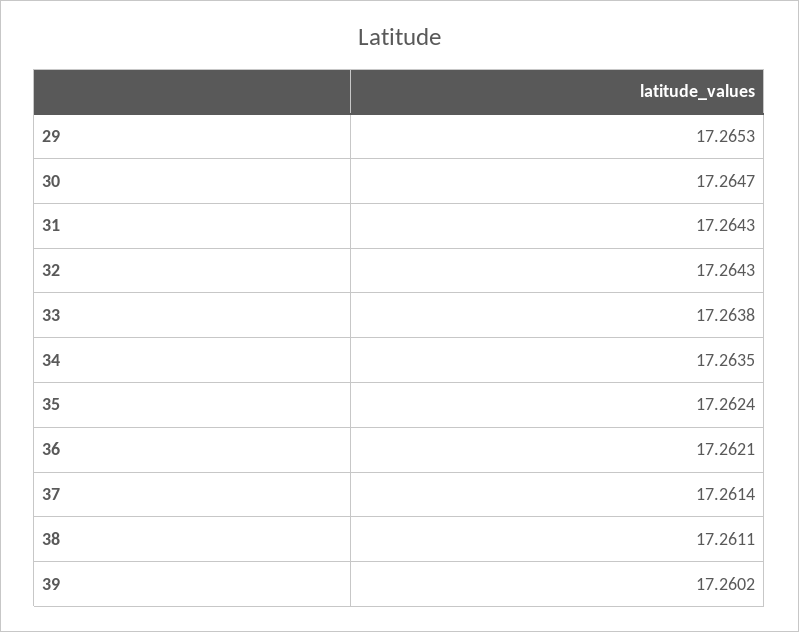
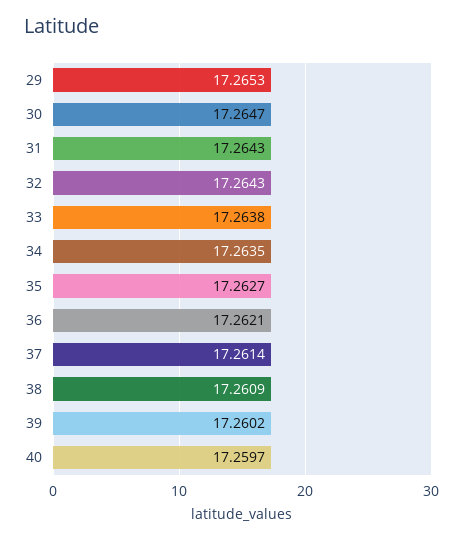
35: 17.2624 -> 17.2627
38: 17.2611 -> 17.2609
40: none -> 17.2597

